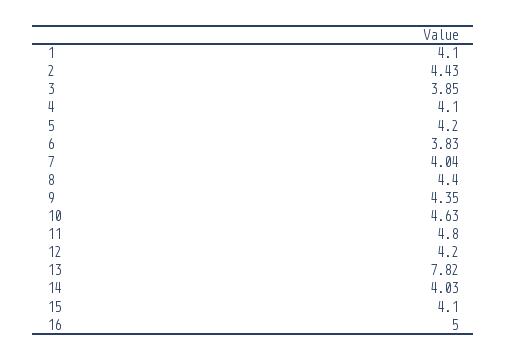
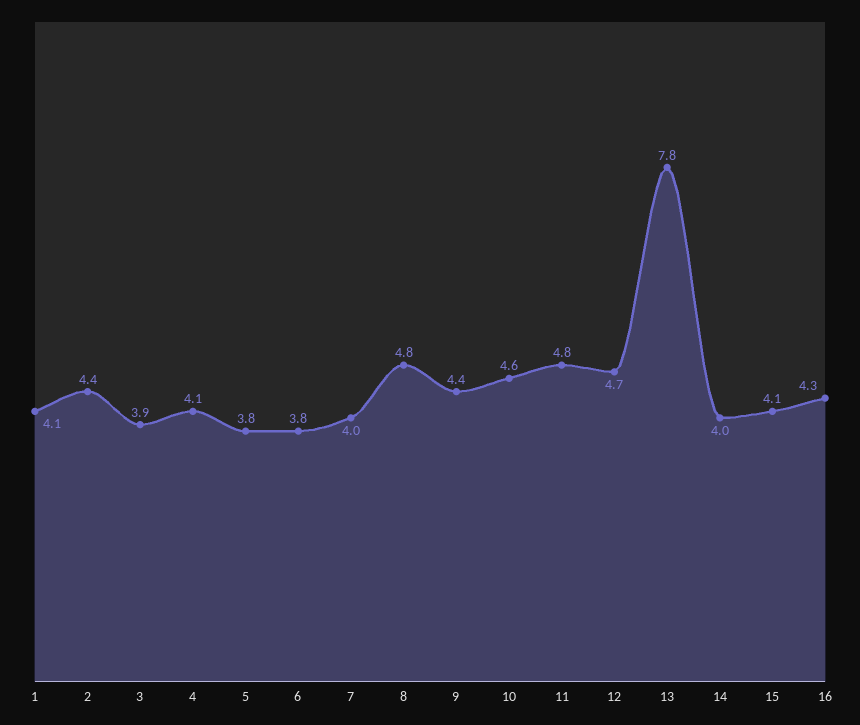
5: 4.2 -> 3.8
8: 4.4 -> 4.8
12: 4.2 -> 4.7
16: 5 -> 4.3

